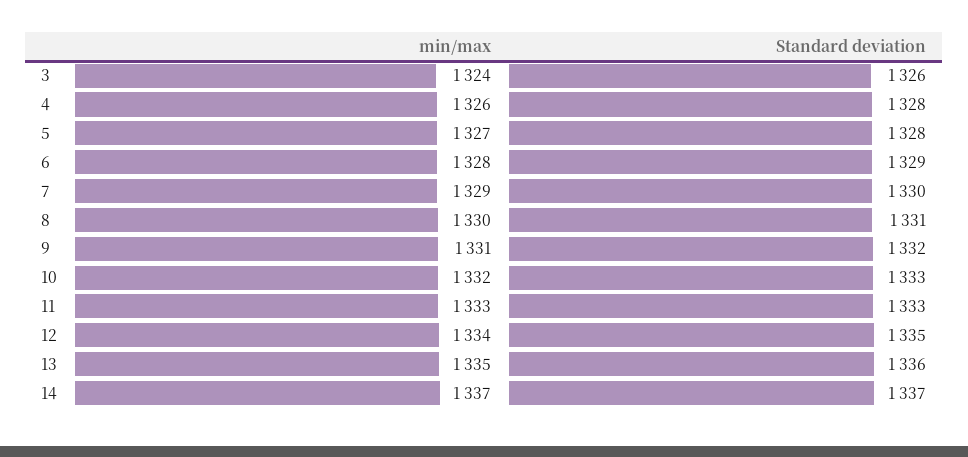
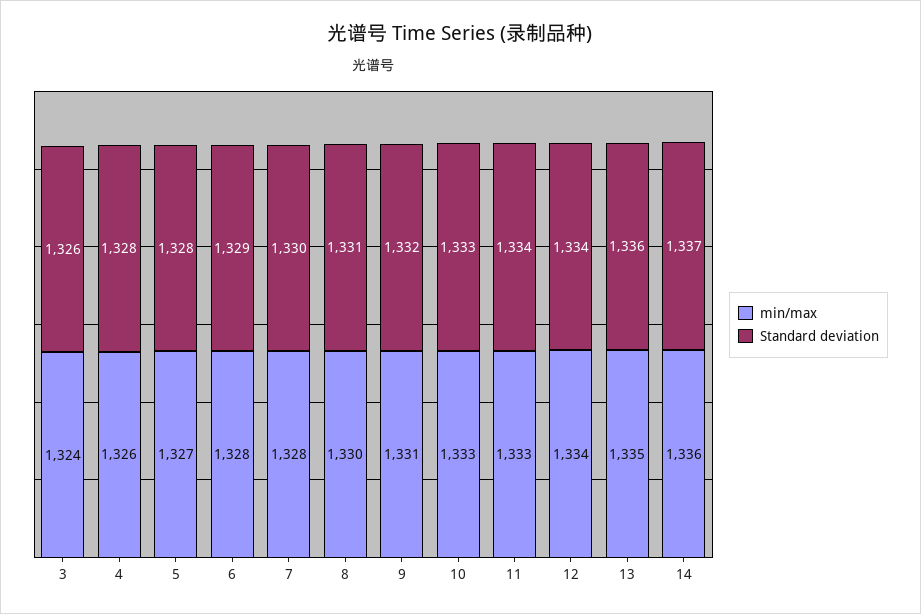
min/max, 7: 1329 -> 1328
min/max, 10: 1332 -> 1333
Standard deviation, 11: 1333 -> 1334
Standard deviation, 12: 1335 -> 1334
min/max, 14: 1337 -> 1336

